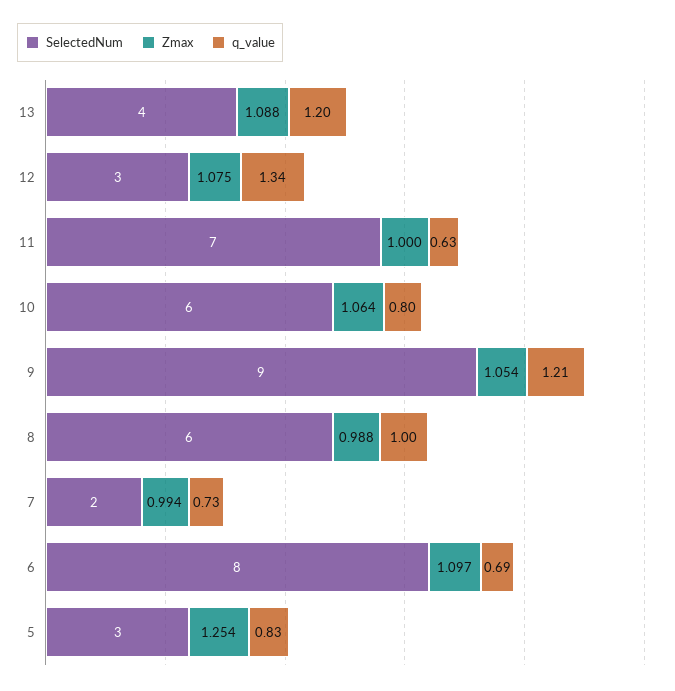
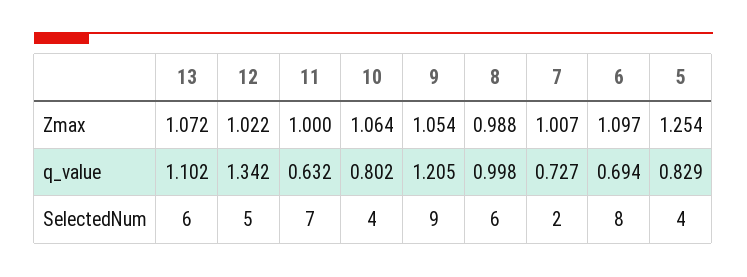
SelectedNum, 13: 4 -> 6
Zmax, 13: 1.088 -> 1.072
q_value, 13: 1.2 -> 1.102
SelectedNum, 12: 3 -> 5
Zmax, 12: 1.075 -> 1.022
SelectedNum, 10: 6 -> 4
Zmax, 7: 0.994 -> 1.007
SelectedNum, 5: 3 -> 4

